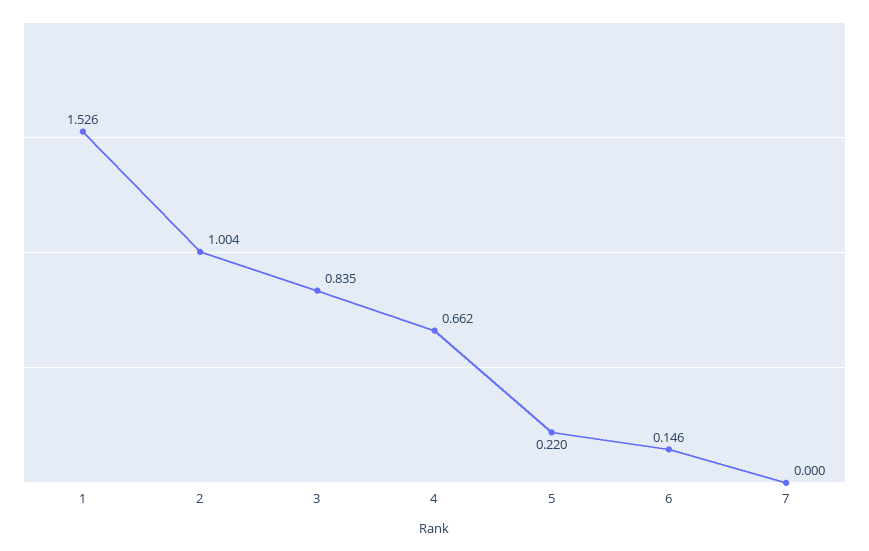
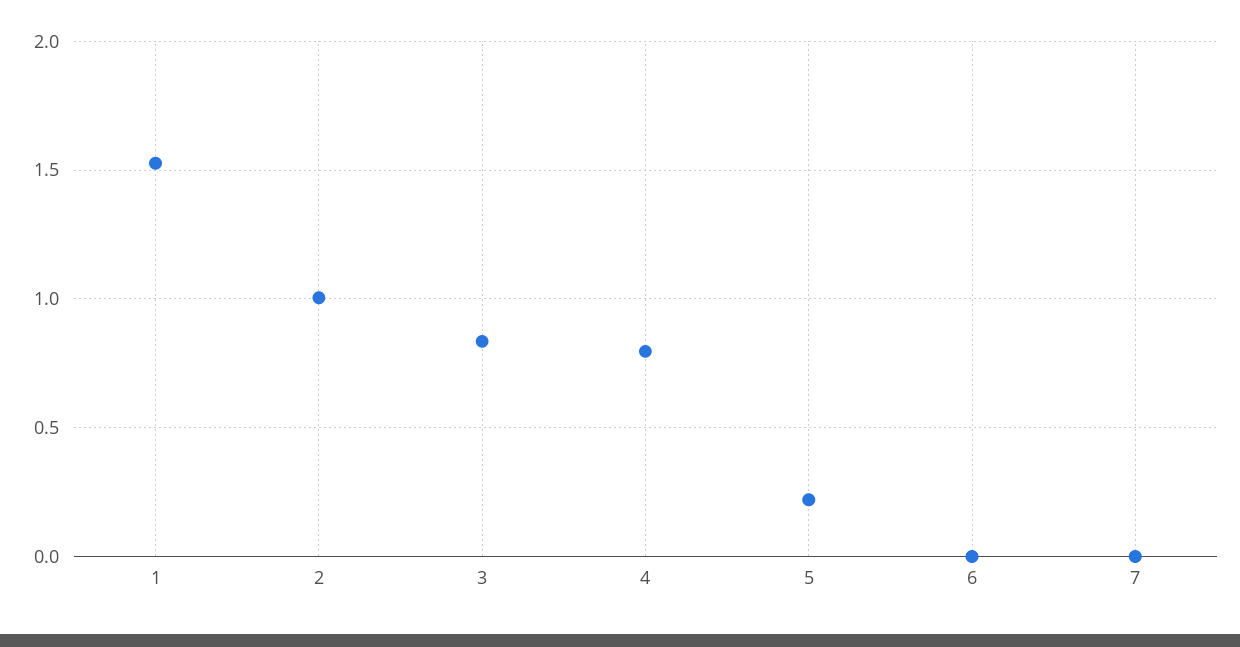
4: 0.662 -> 0.8
6: 0.146 -> 0

